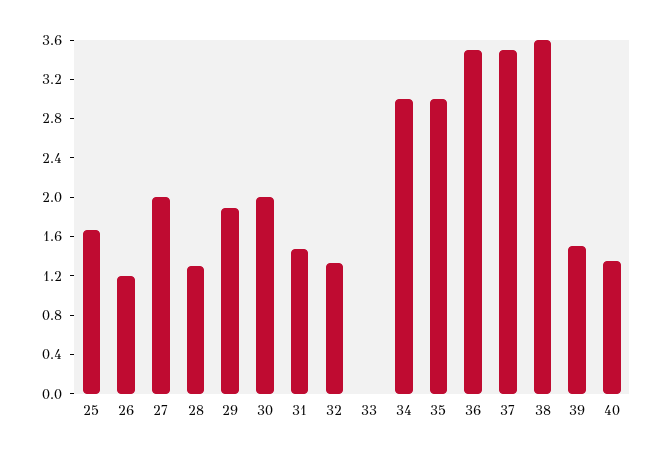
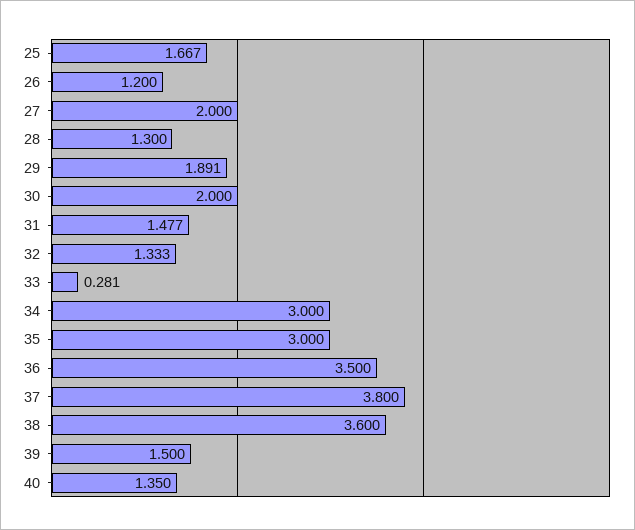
33: 0 -> 0.281
37: 3.5 -> 3.8

